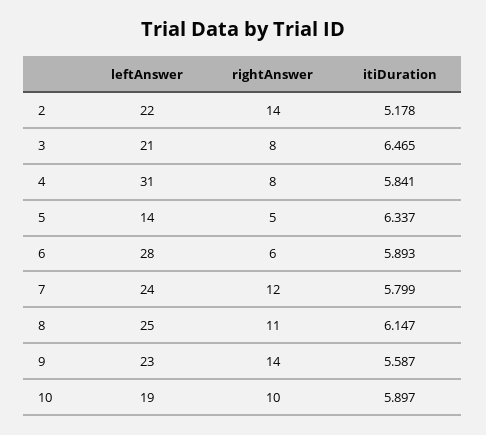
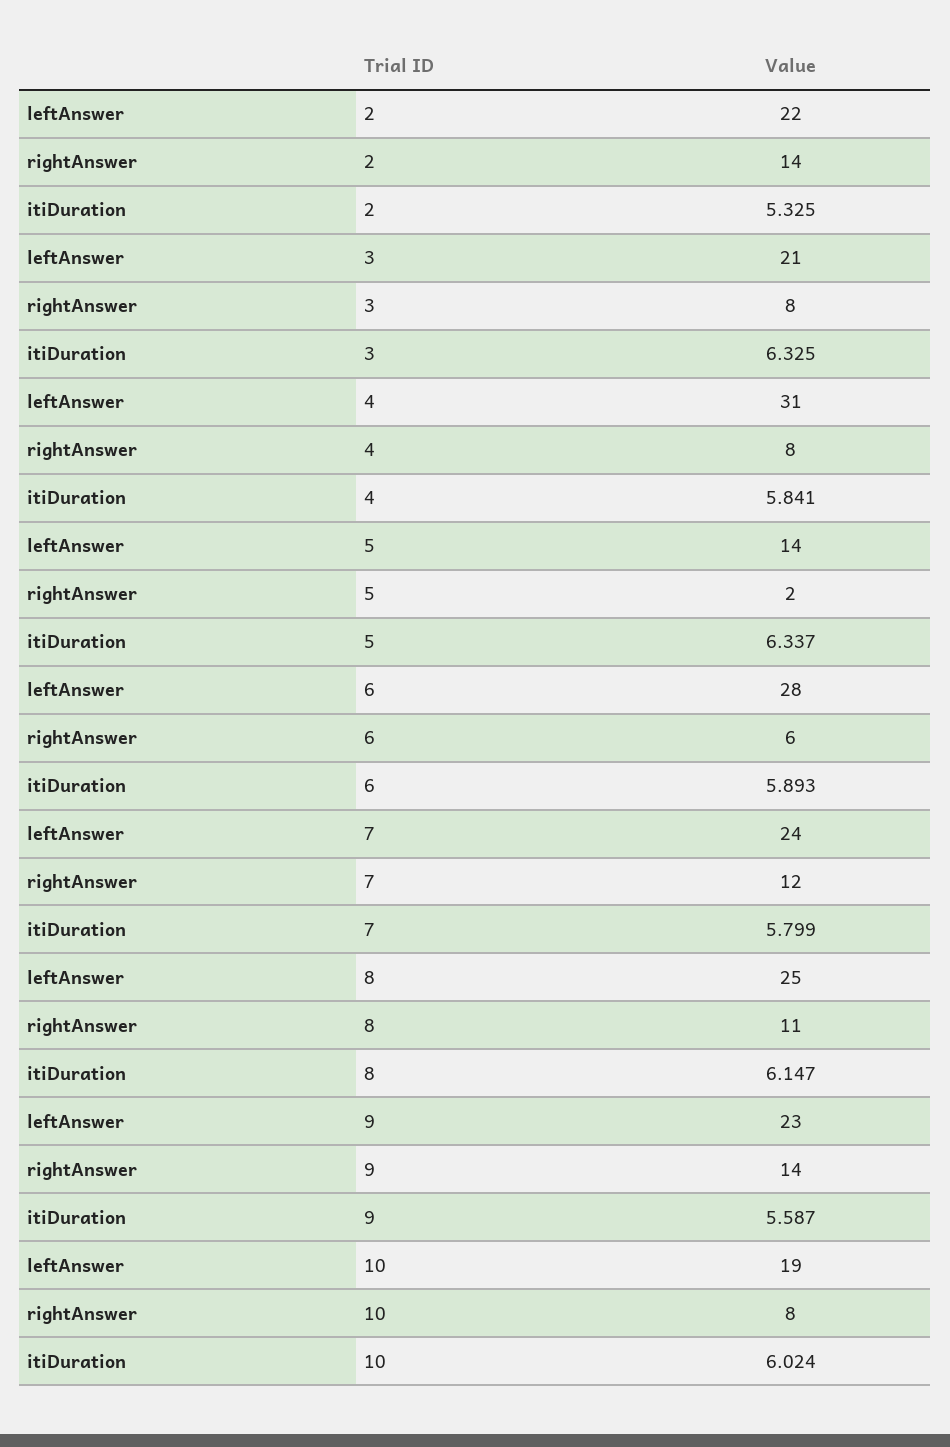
itiDuration, 2: 5.178 -> 5.325
itiDuration, 3: 6.465 -> 6.325
rightAnswer, 5: 5 -> 2
rightAnswer, 10: 10 -> 8
itiDuration, 10: 5.897 -> 6.024

